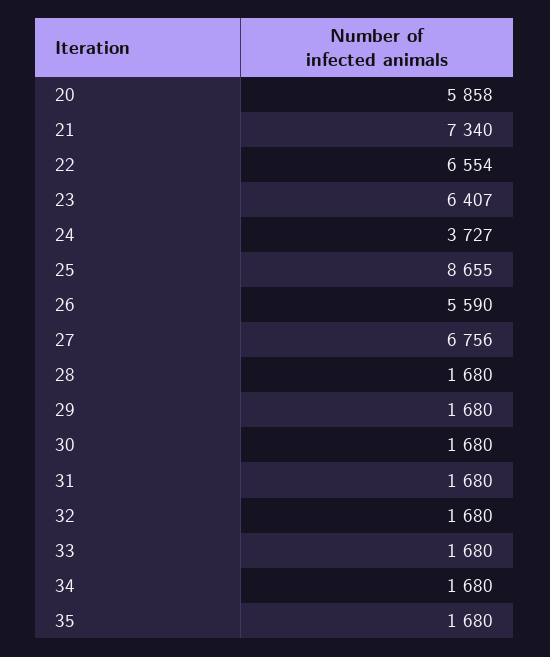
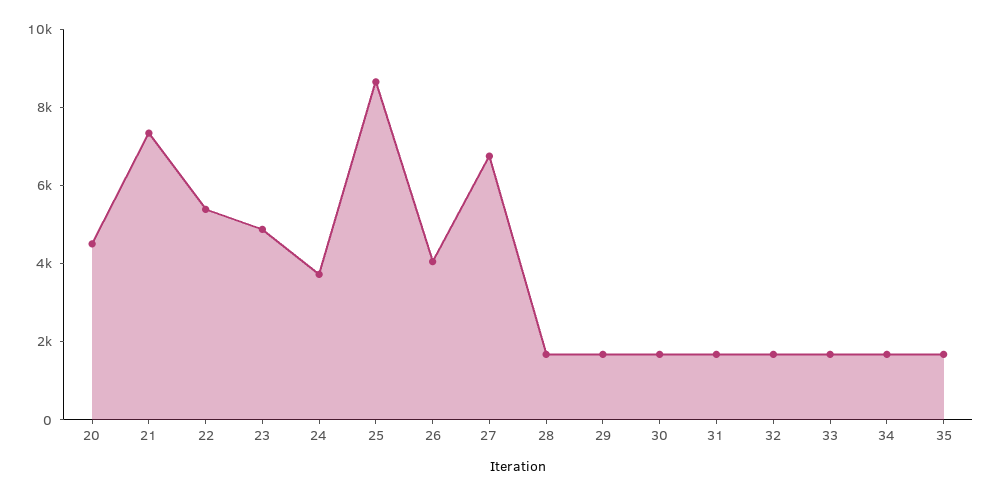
20: 5858 -> 4500
22: 6554 -> 5500
23: 6407 -> 5000
26: 5590 -> 4000

